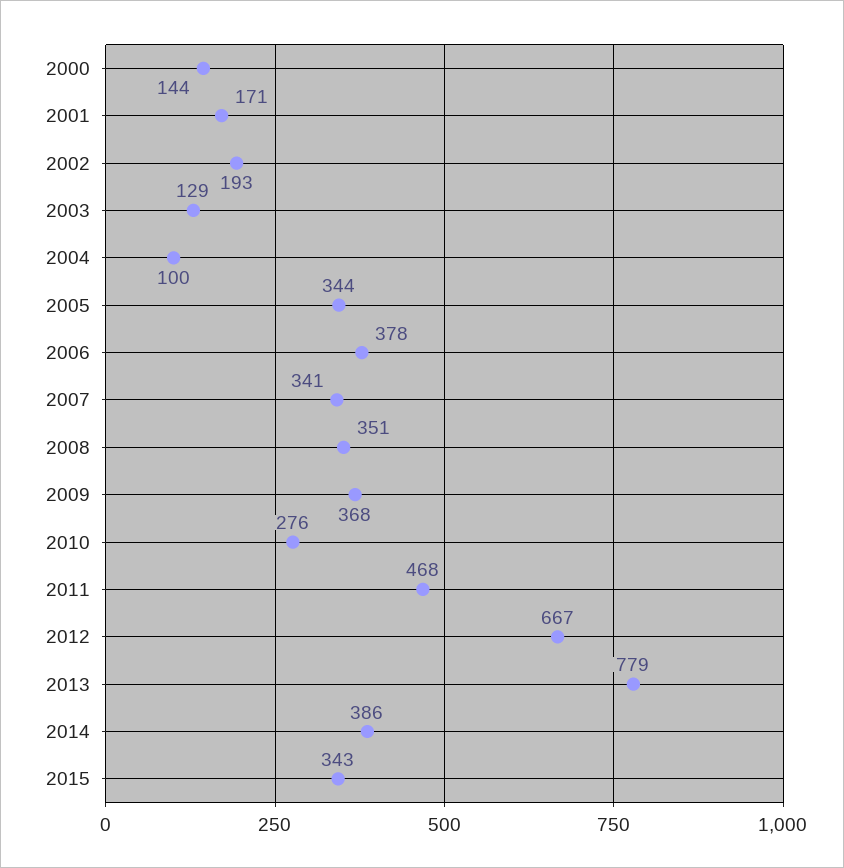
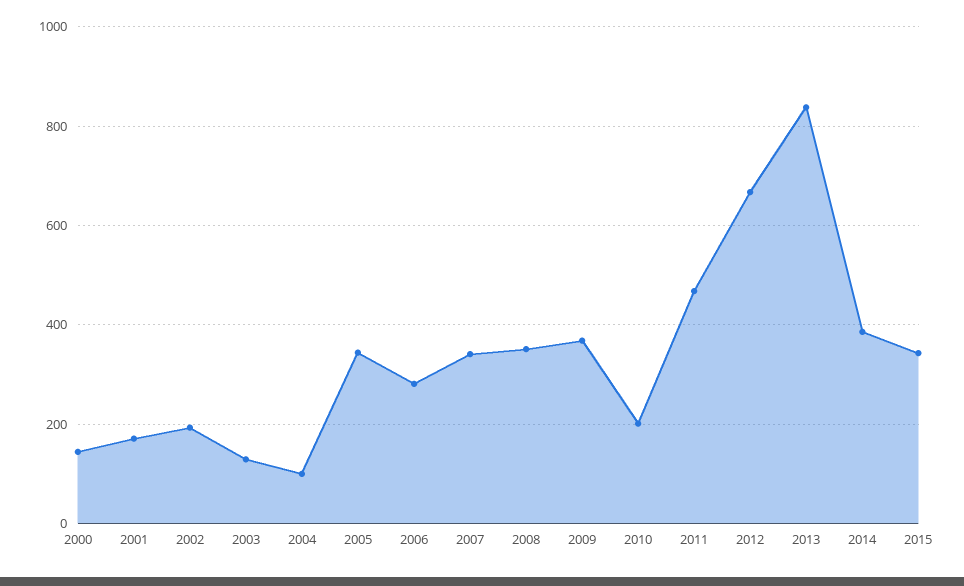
2006: 378 -> 280
2010: 276 -> 200
2013: 779 -> 840

